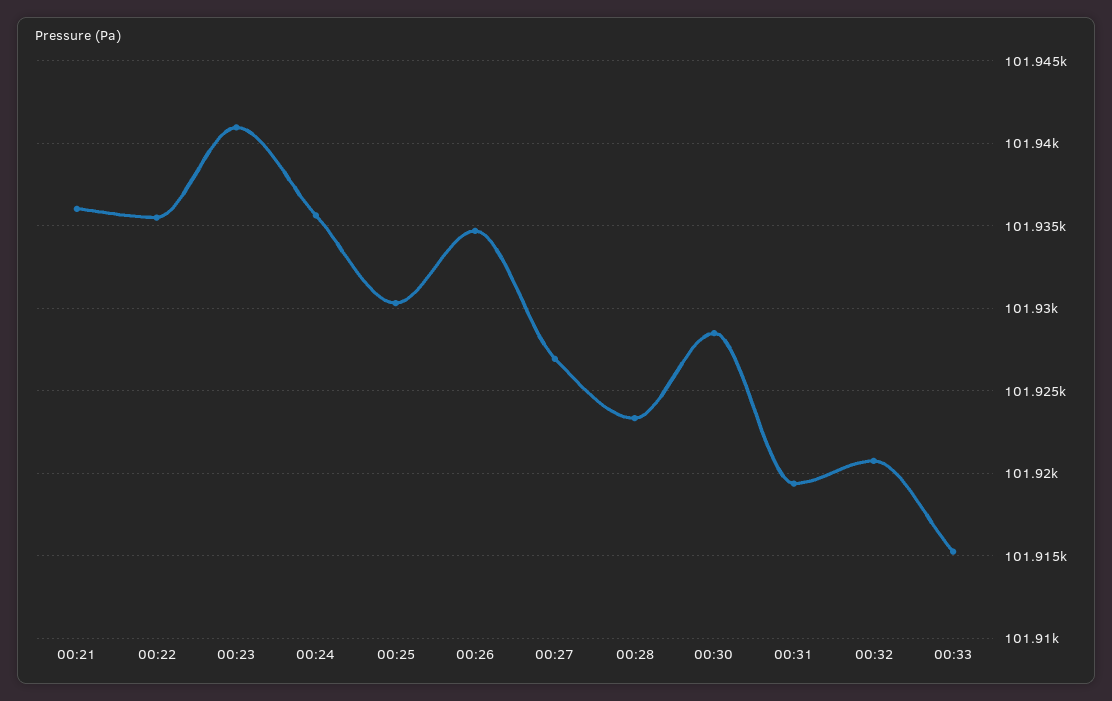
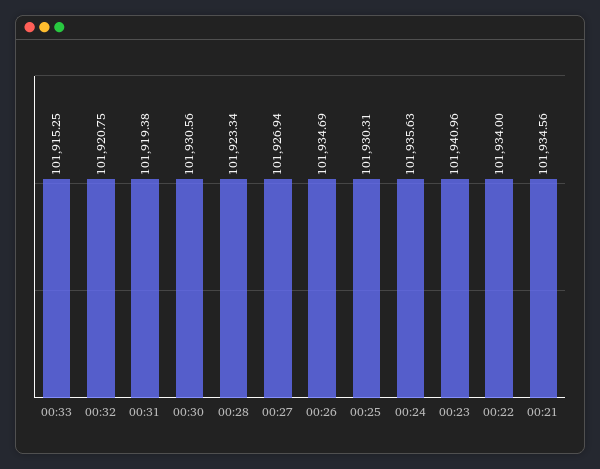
00:21: 101936 -> 101934.56
00:22: 101935.5 -> 101934
00:30: 101928.5 -> 101930.56

